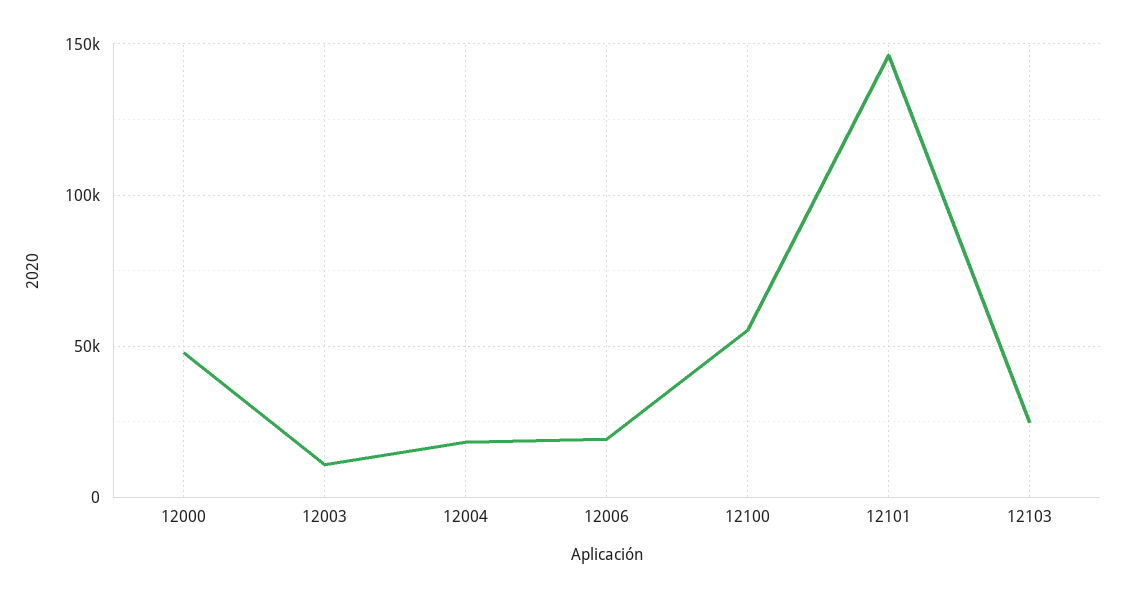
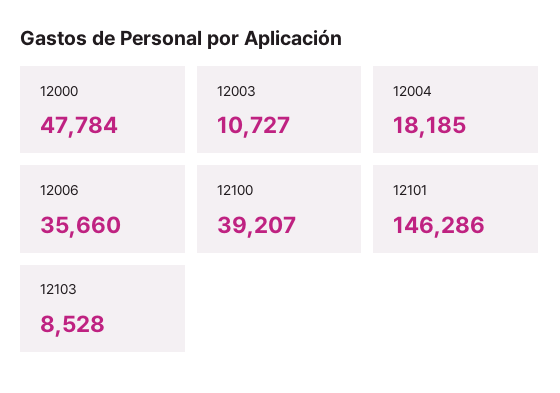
12006: 20000 -> 35660
12100: 55000 -> 39207
12103: 25000 -> 8528

